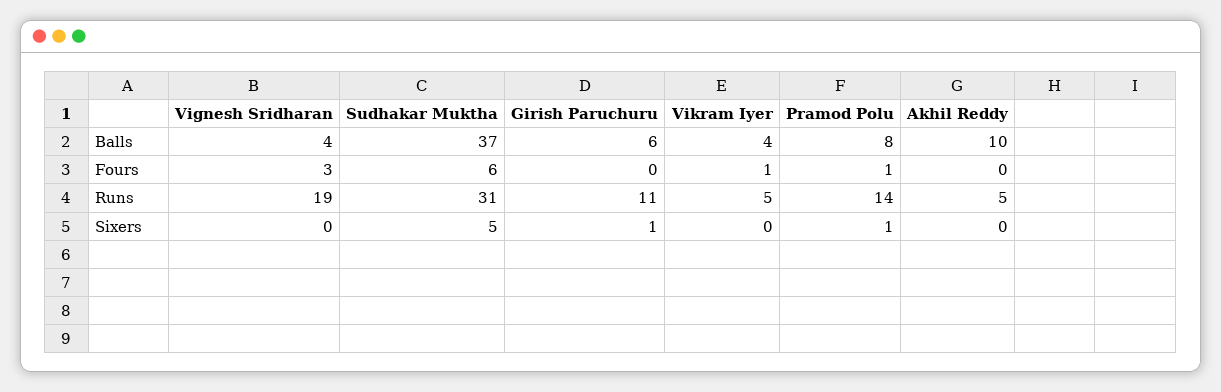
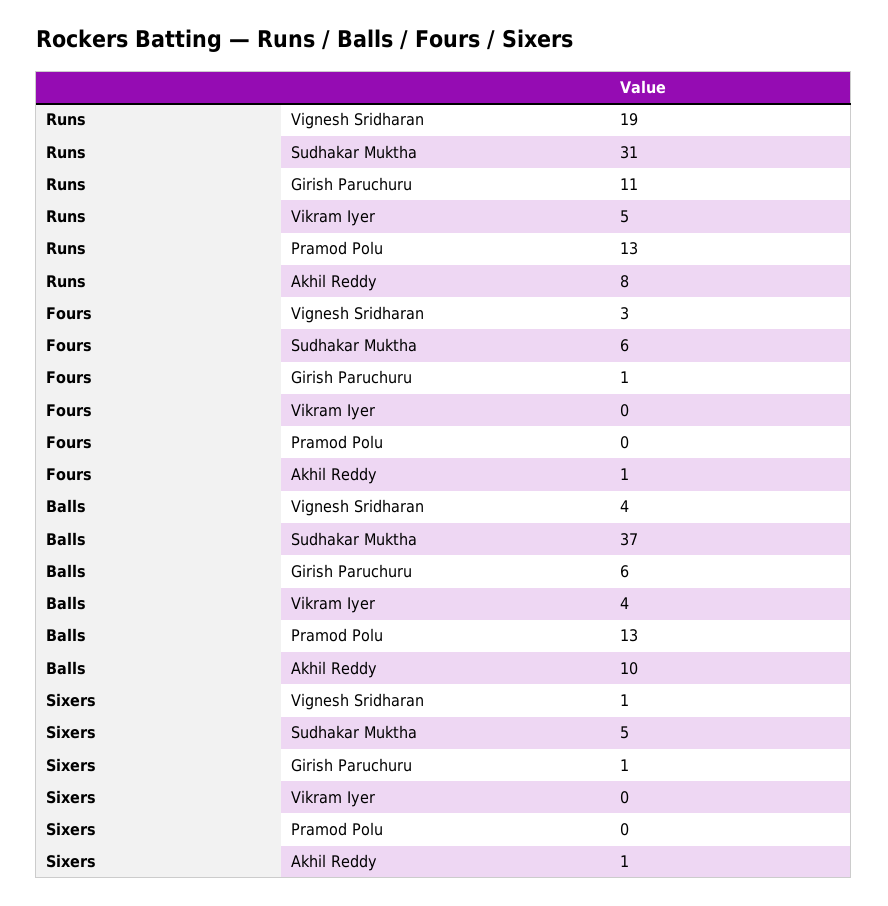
Pramod Polu, Balls: 8 -> 13
Girish Paruchuru, Fours: 0 -> 1
Vikram Iyer, Fours: 1 -> 0
Pramod Polu, Fours: 1 -> 0
Akhil Reddy, Fours: 0 -> 1
Pramod Polu, Runs: 14 -> 13
Akhil Reddy, Runs: 5 -> 8
Vignesh Sridharan, Sixers: 0 -> 1
Pramod Polu, Sixers: 1 -> 0
Akhil Reddy, Sixers: 0 -> 1

